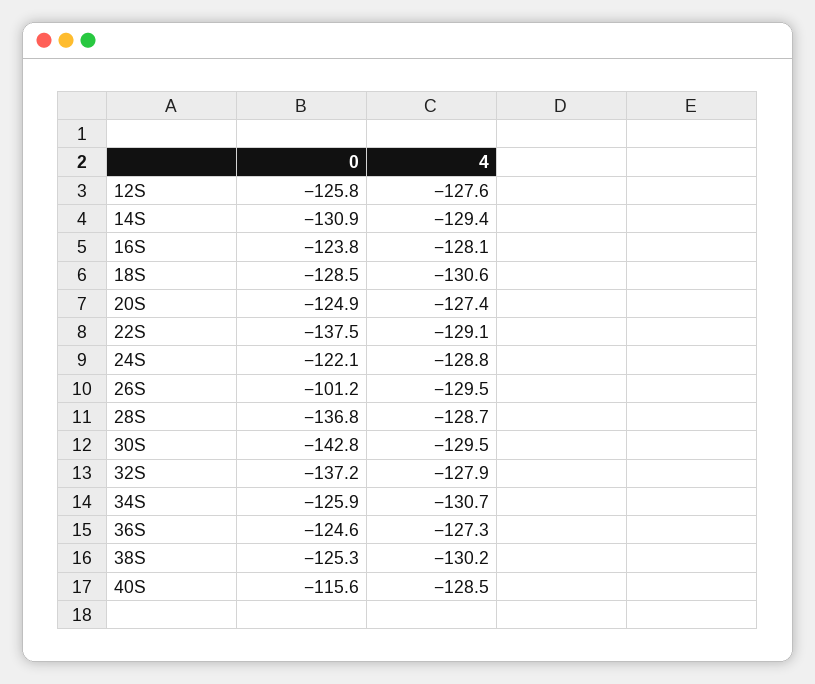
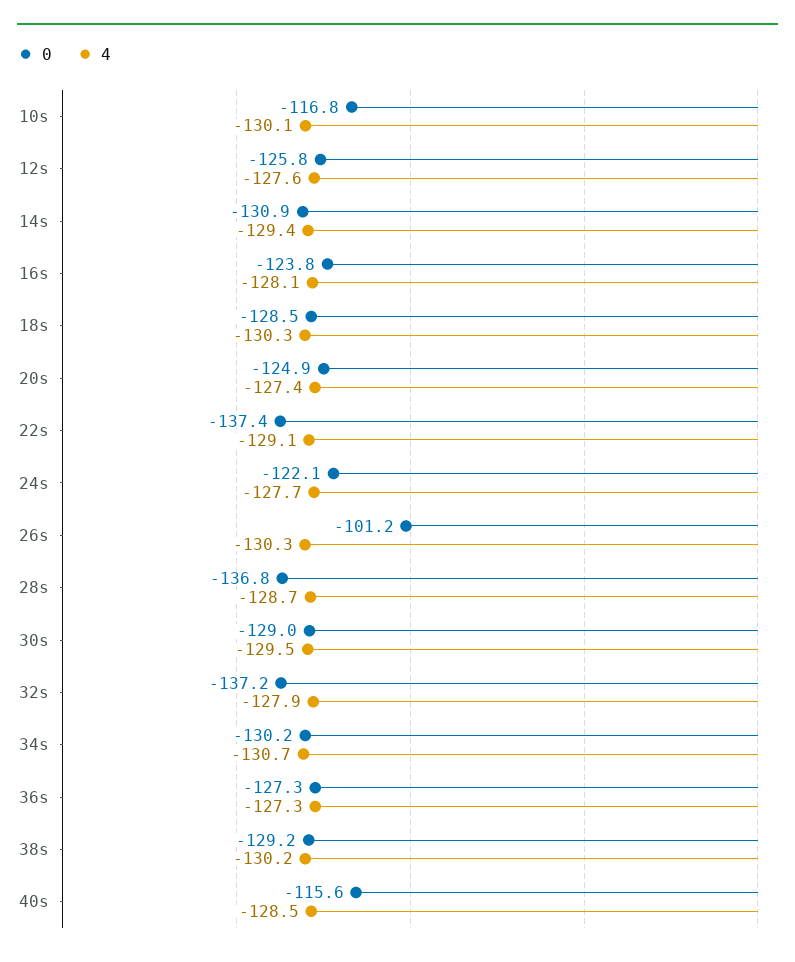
4, 18S: -130.6 -> -130.3
0, 22S: -137.5 -> -137.4
4, 24S: -128.8 -> -127.7
4, 26S: -129.5 -> -130.3
0, 30S: -142.8 -> -129
0, 34S: -125.9 -> -130.2
0, 36S: -124.6 -> -127.3
0, 38S: -125.3 -> -129.2
0, 10s: none -> -116.8
4, 10s: none -> -130.1

